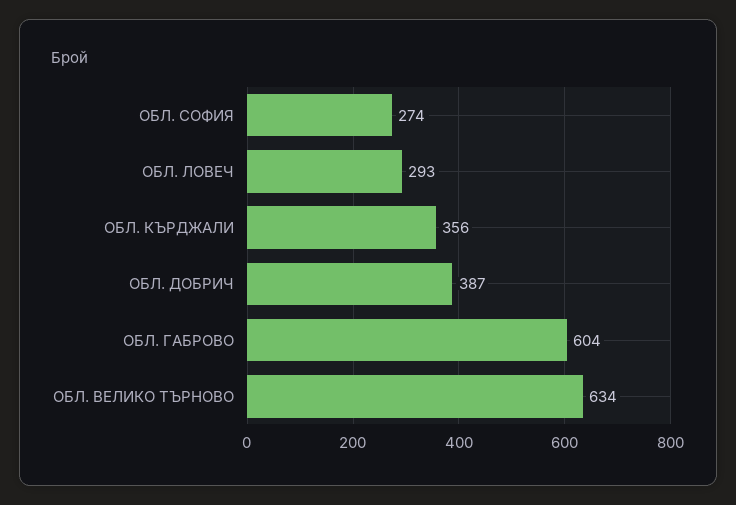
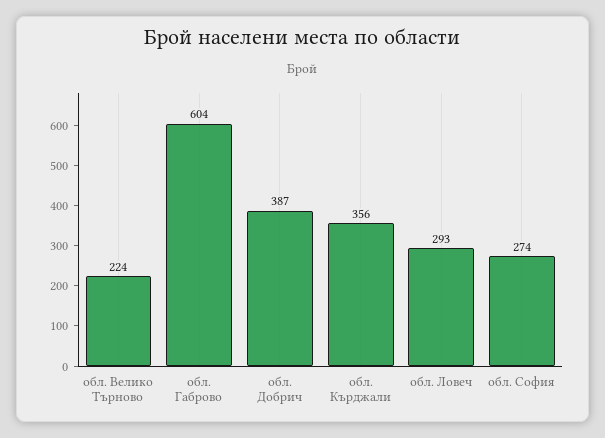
ОБЛ. ВЕЛИКО ТЪРНОВО: 634 -> 224

